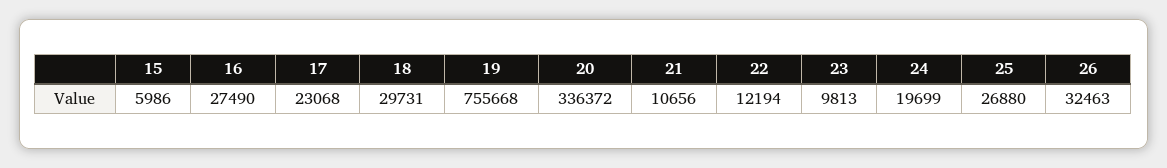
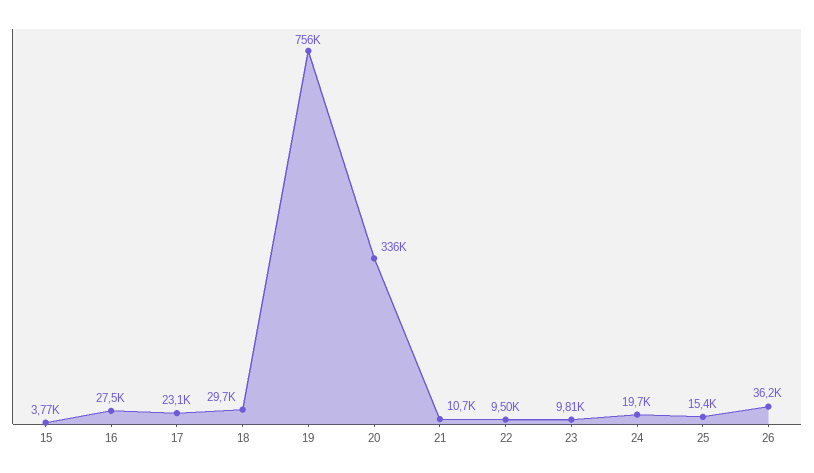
15: 5986 -> 3770
22: 12194 -> 9500
25: 26880 -> 15400
26: 32463 -> 36200

